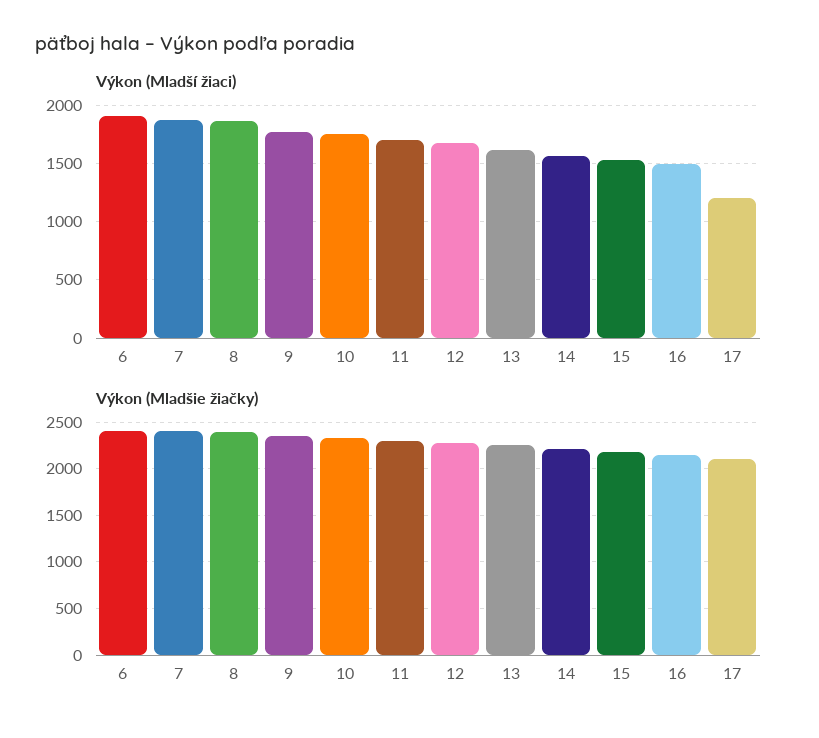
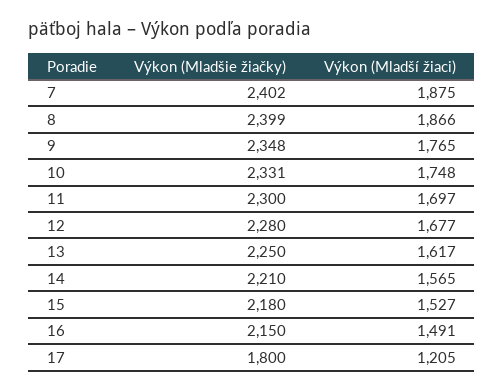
Výkon (Mladší žiaci), 6: 1900 -> none
Výkon (Mladšie žiačky), 6: 2400 -> none
Výkon (Mladšie žiačky), 17: 2100 -> 1800

